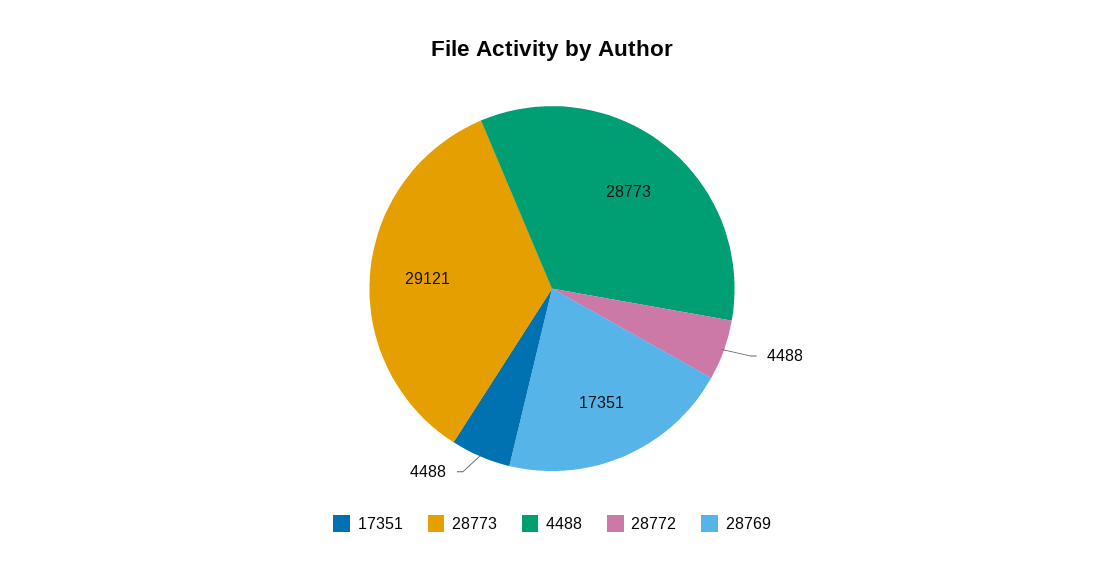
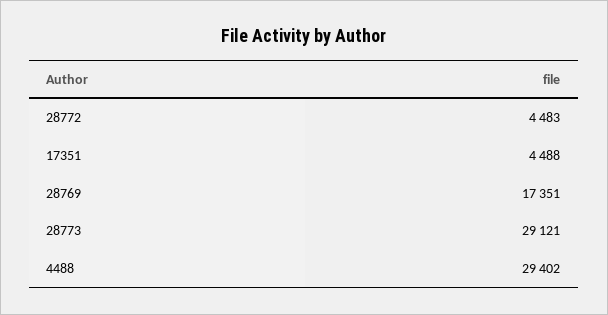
4488: 28773 -> 29402
28772: 4488 -> 4483

